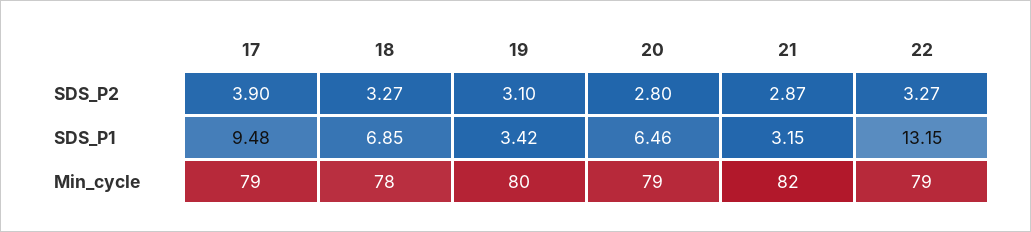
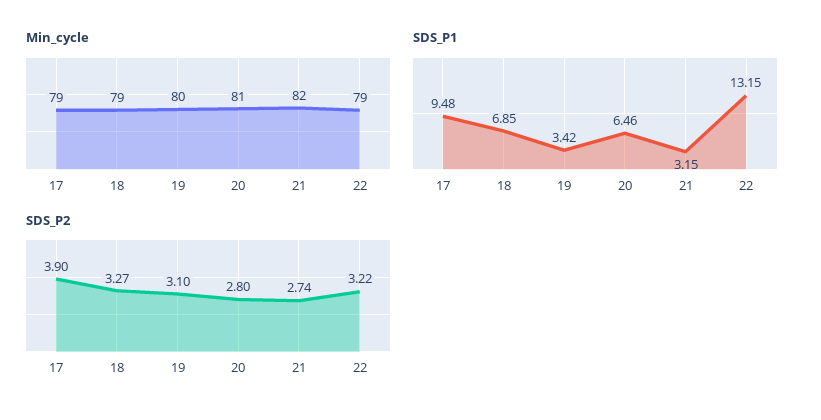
SDS_P2, 21: 2.87 -> 2.74
SDS_P2, 22: 3.27 -> 3.22
Min_cycle, 18: 78 -> 79
Min_cycle, 20: 79 -> 81

